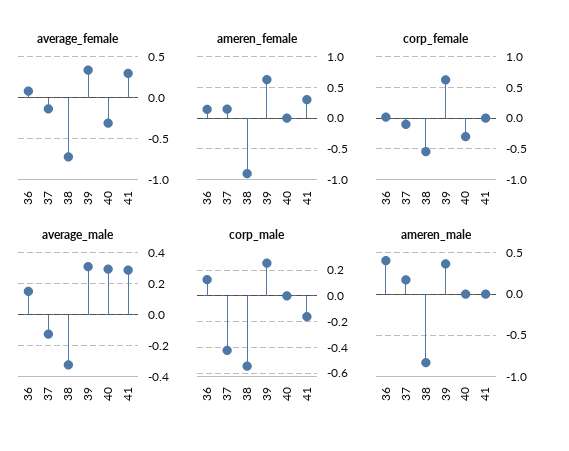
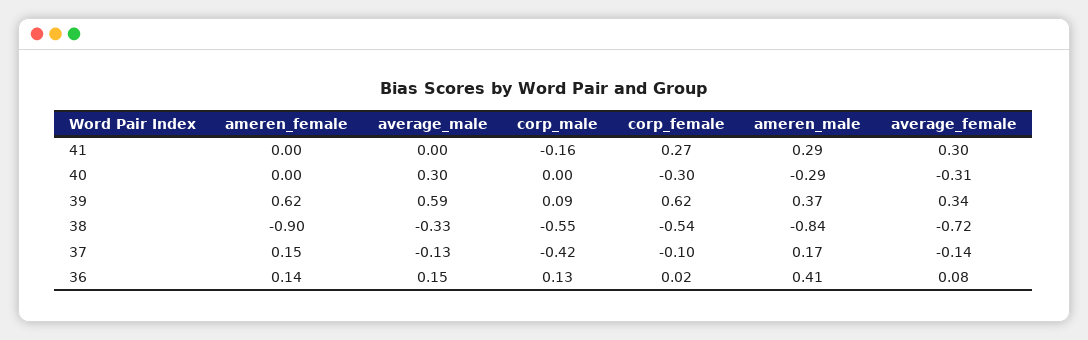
ameren_female, 41: 0.3 -> 0
corp_female, 41: 0 -> 0.27
average_male, 39: 0.3 -> 0.59
average_male, 41: 0.3 -> 0
corp_male, 39: 0.25 -> 0.09
ameren_male, 40: 0 -> -0.29
ameren_male, 41: 0 -> 0.29

